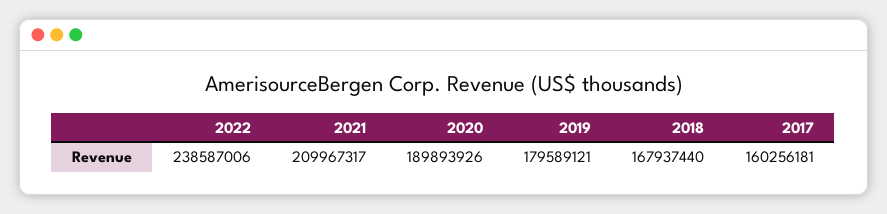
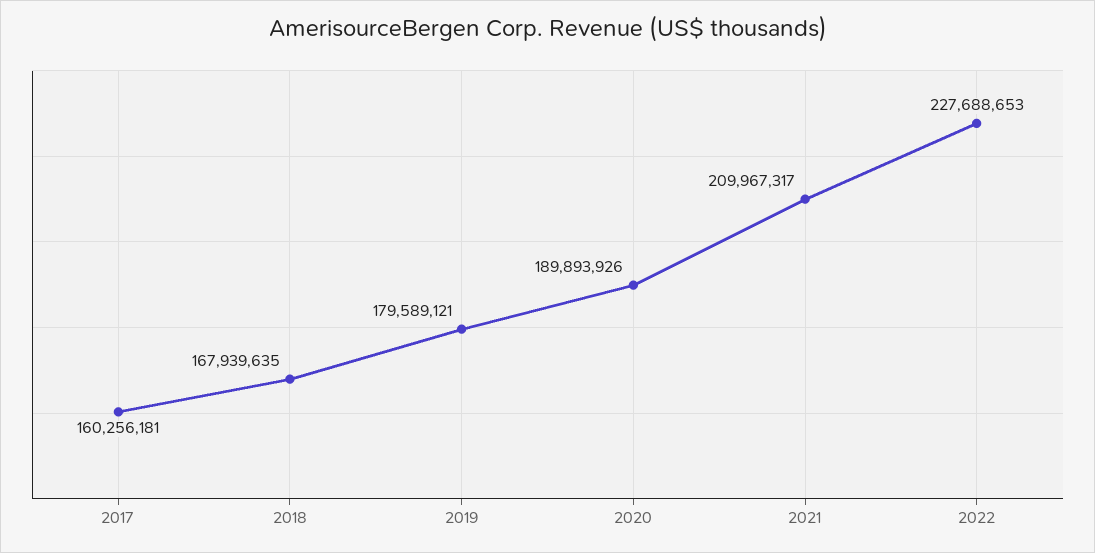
2022: 238587006 -> 227688653
2018: 167937440 -> 167939635

